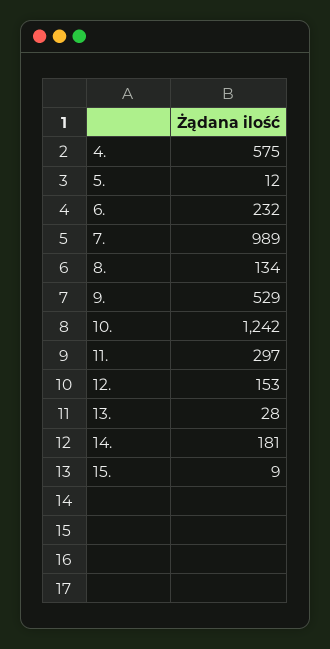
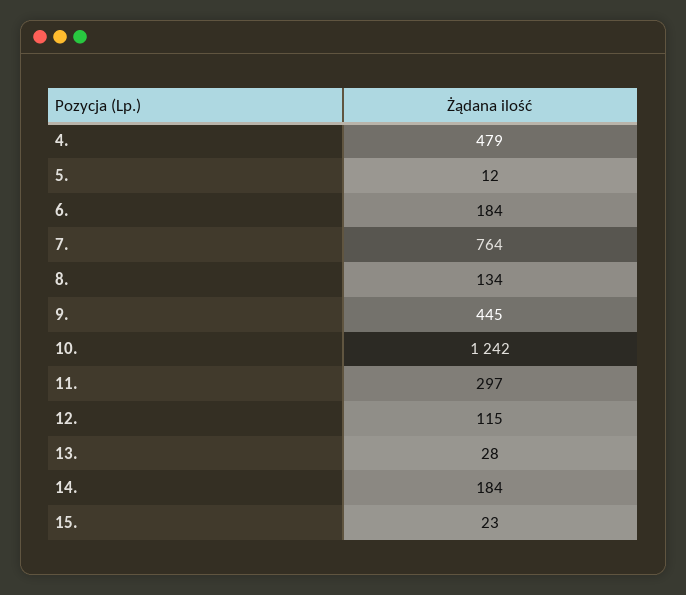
4.: 575 -> 479
6.: 232 -> 184
7.: 989 -> 764
9.: 529 -> 445
12.: 153 -> 115
14.: 181 -> 184
15.: 9 -> 23

